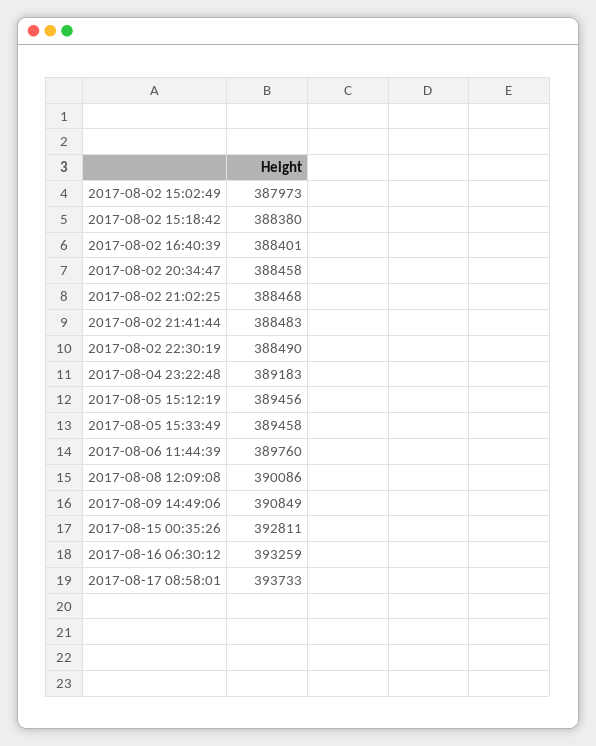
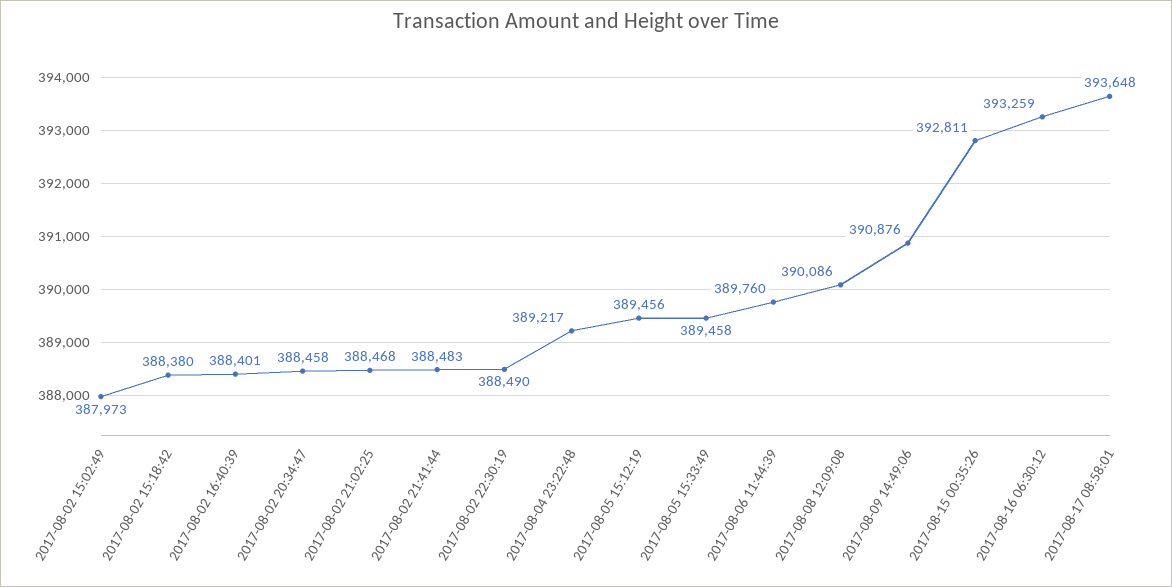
2017-08-04 23:22:48: 389183 -> 389217
2017-08-09 14:49:06: 390849 -> 390876
2017-08-17 08:58:01: 393733 -> 393648

